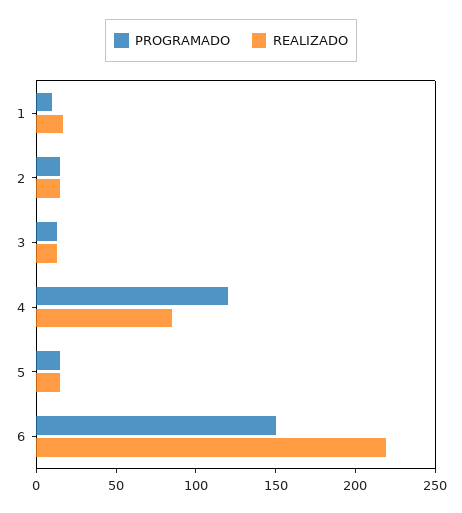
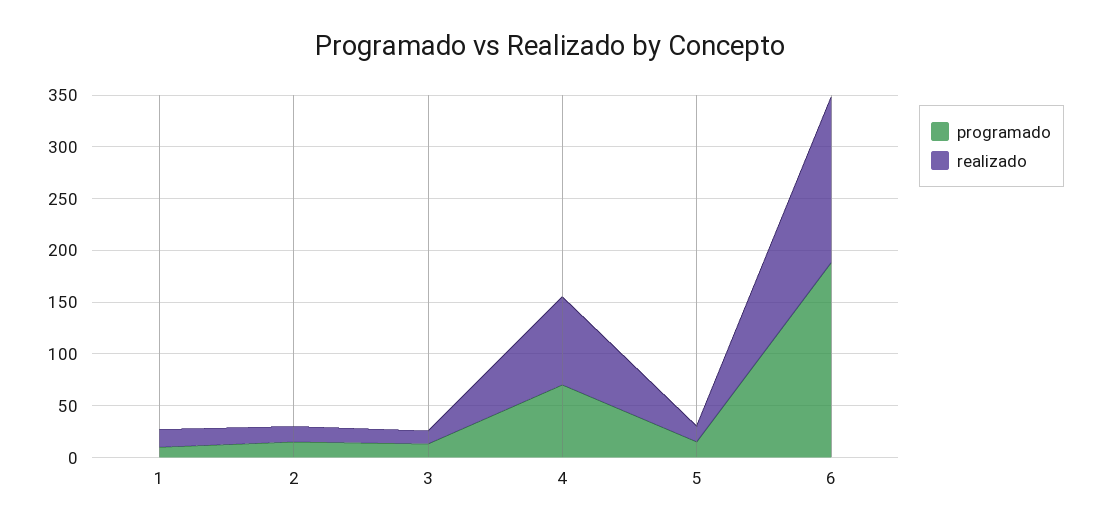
PROGRAMADO, 4: 120 -> 70
PROGRAMADO, 6: 150 -> 190
REALIZADO, 6: 220 -> 160

